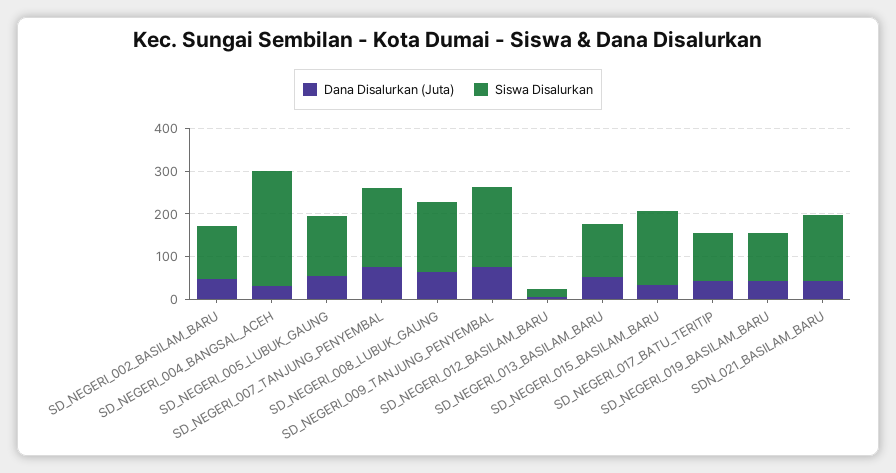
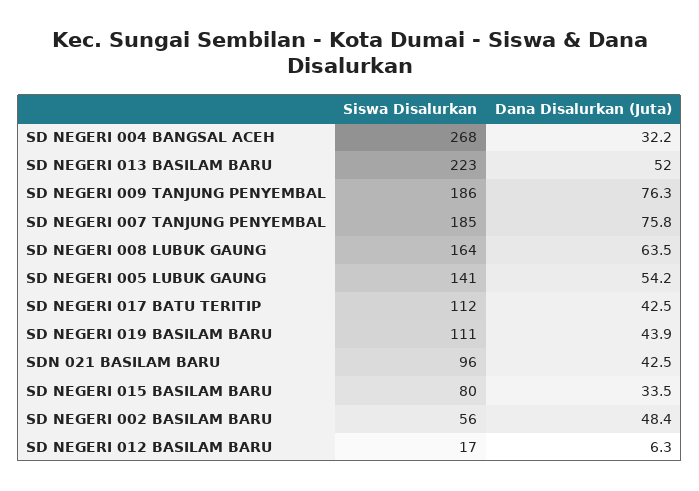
Siswa Disalurkan, SD_NEGERI_002_BASILAM_BARU: 120 -> 56
Siswa Disalurkan, SD_NEGERI_013_BASILAM_BARU: 120 -> 223
Siswa Disalurkan, SD_NEGERI_015_BASILAM_BARU: 180 -> 80
Siswa Disalurkan, SDN_021_BASILAM_BARU: 160 -> 96

